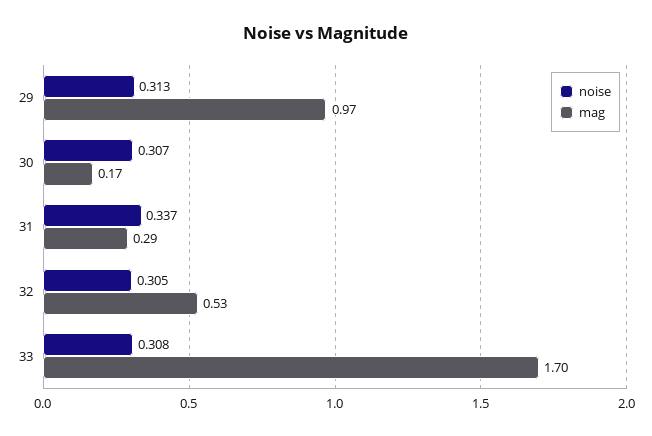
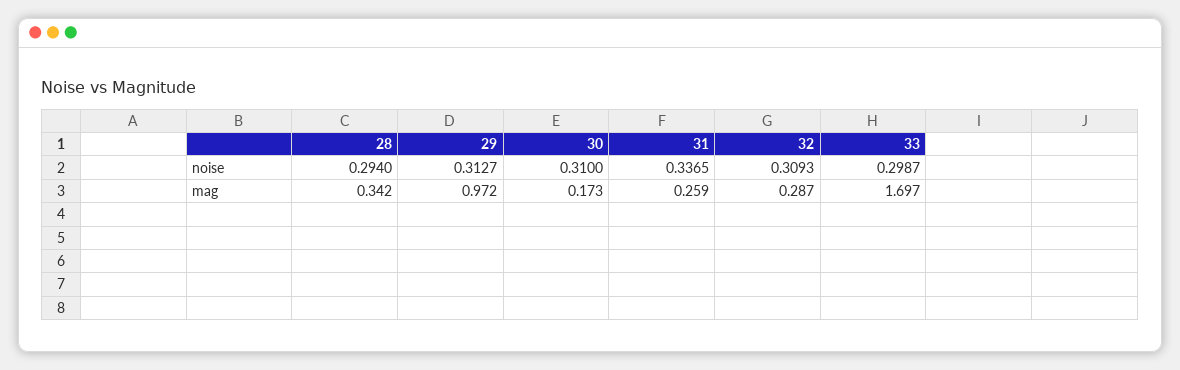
noise, 30: 0.307 -> 0.31
mag, 31: 0.29 -> 0.259
noise, 32: 0.305 -> 0.3093
mag, 32: 0.53 -> 0.287
noise, 33: 0.308 -> 0.2987
noise, 28: none -> 0.294
mag, 28: none -> 0.342

